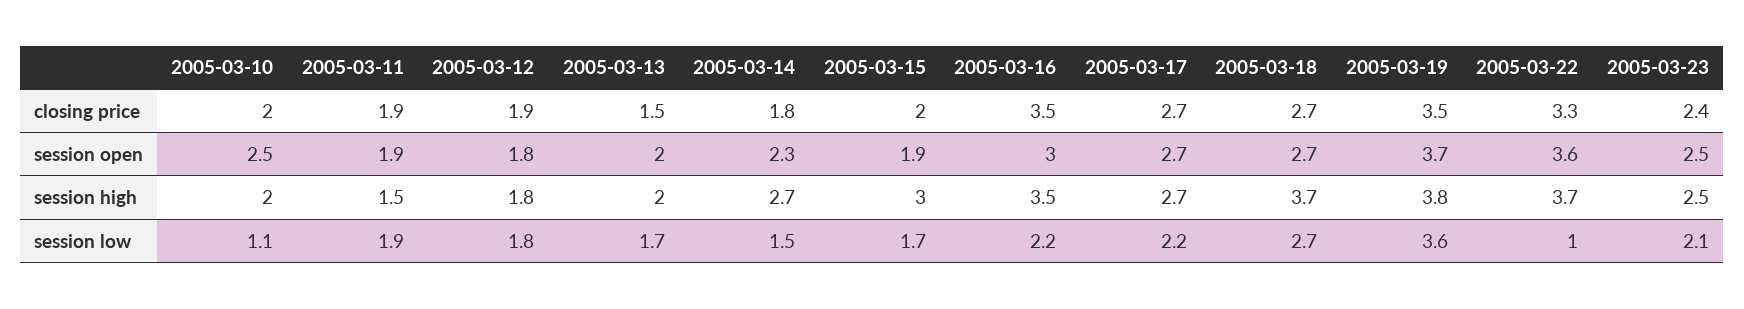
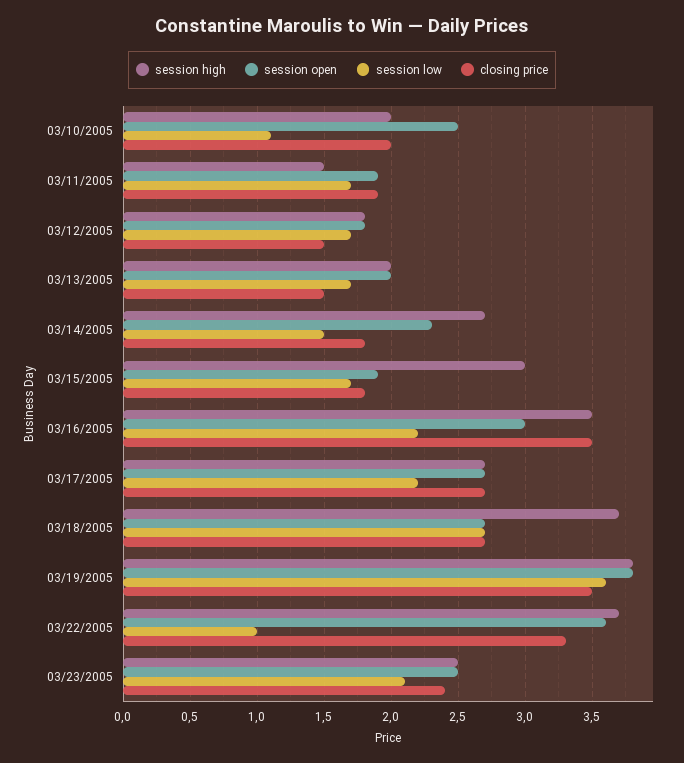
closing price, 2005-03-12: 1.9 -> 1.5
closing price, 2005-03-15: 2 -> 1.8
session open, 2005-03-19: 3.7 -> 3.8
session low, 2005-03-11: 1.9 -> 1.7
session low, 2005-03-12: 1.8 -> 1.7

